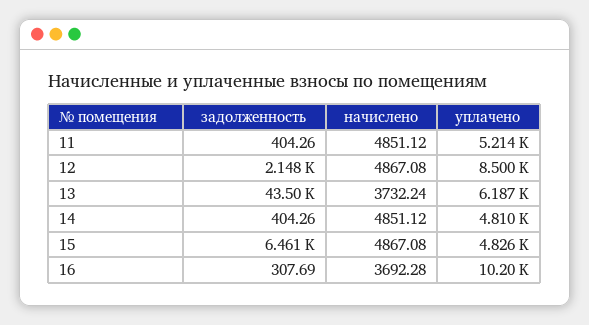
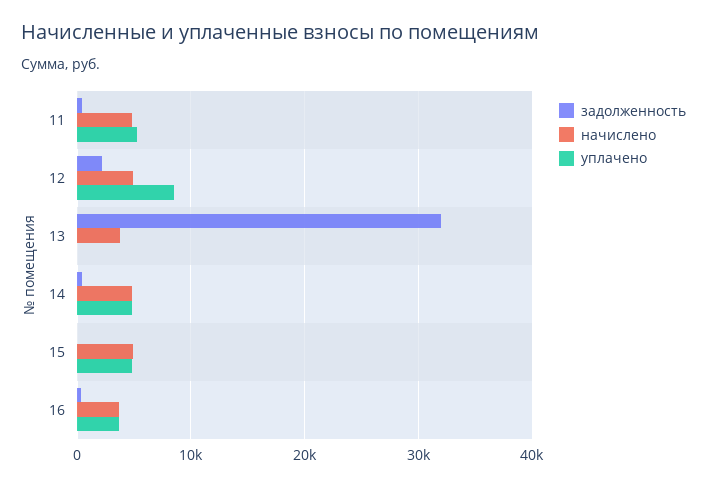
задолженность, 13: 43500 -> 32000
уплачено, 13: 6187 -> 0
задолженность, 15: 6461 -> 0
уплачено, 16: 10200 -> 4000

